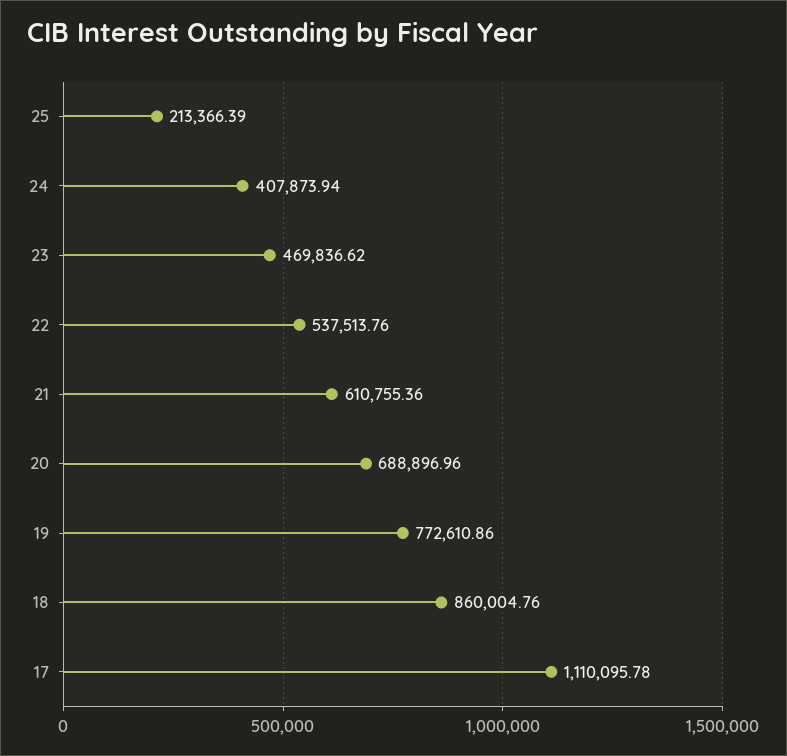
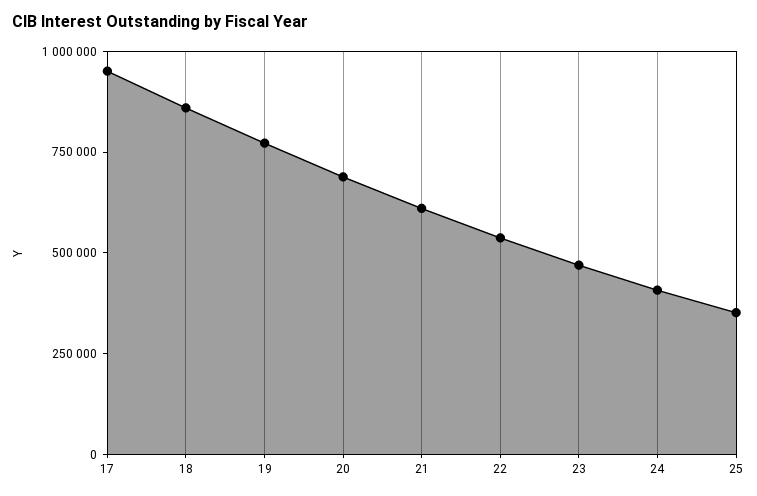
25: 213366.39 -> 350000
17: 1110095.78 -> 950000

